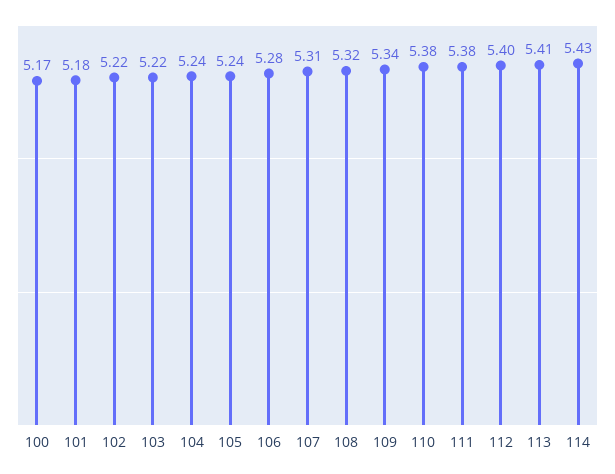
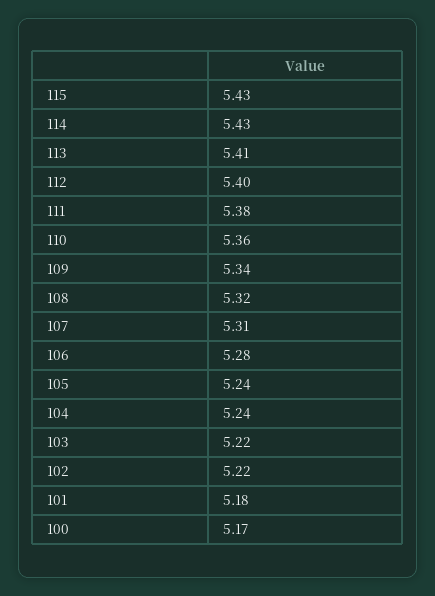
110: 5.38 -> 5.36
115: none -> 5.43

